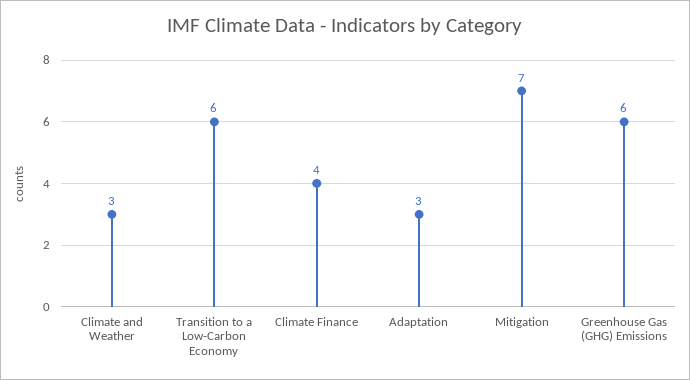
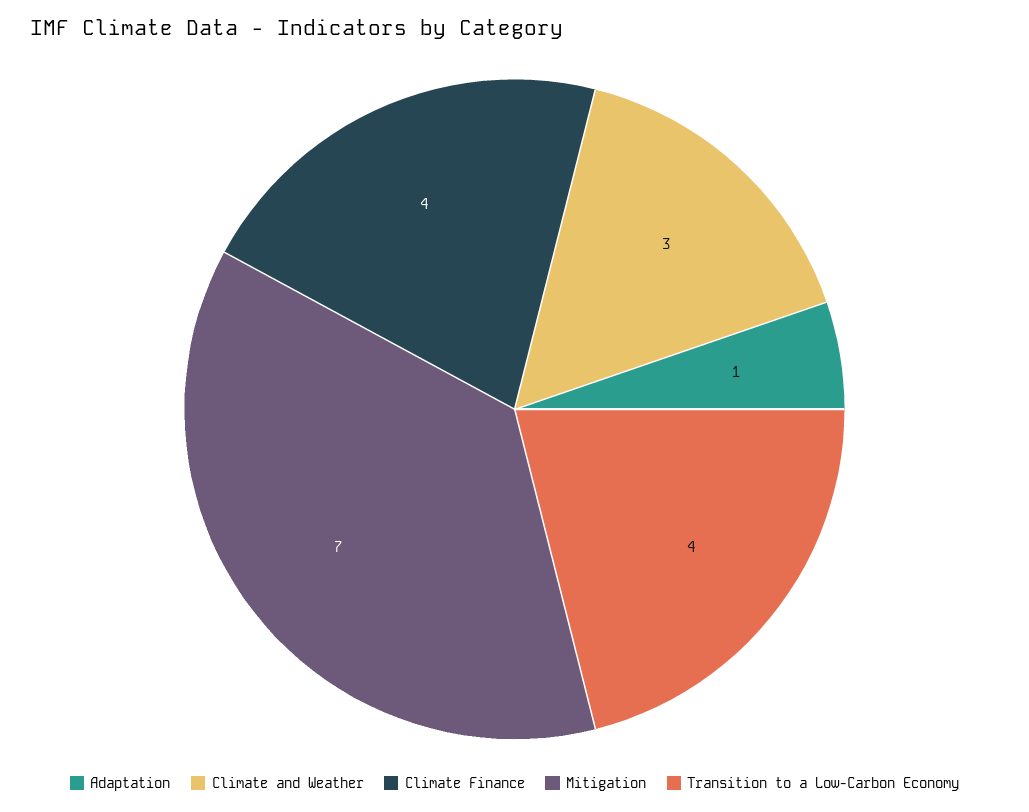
Transition to a Low-Carbon Economy: 6 -> 4
Adaptation: 3 -> 1
Greenhouse Gas (GHG) Emissions: 6 -> none

